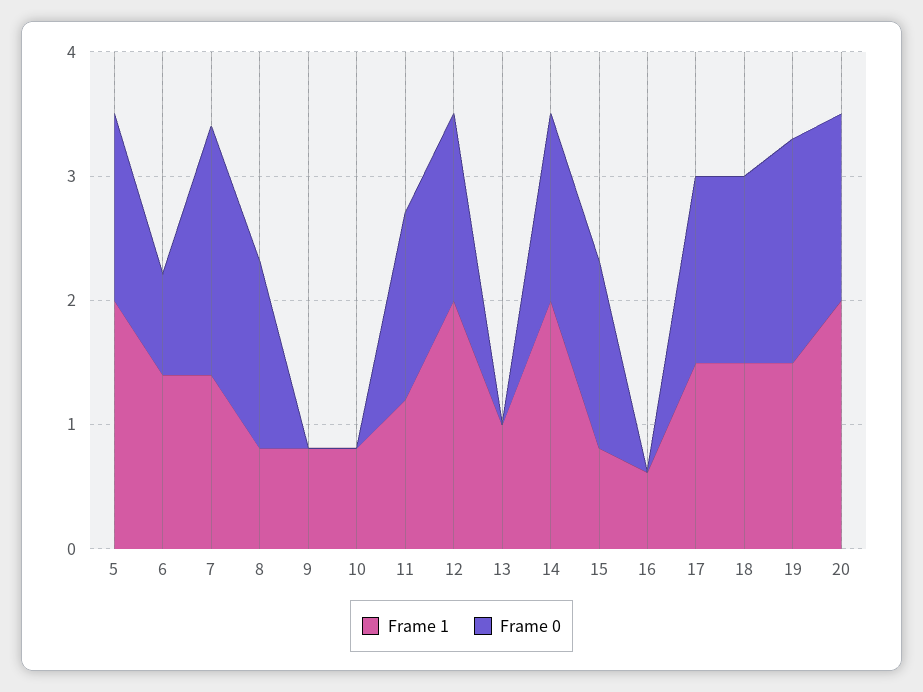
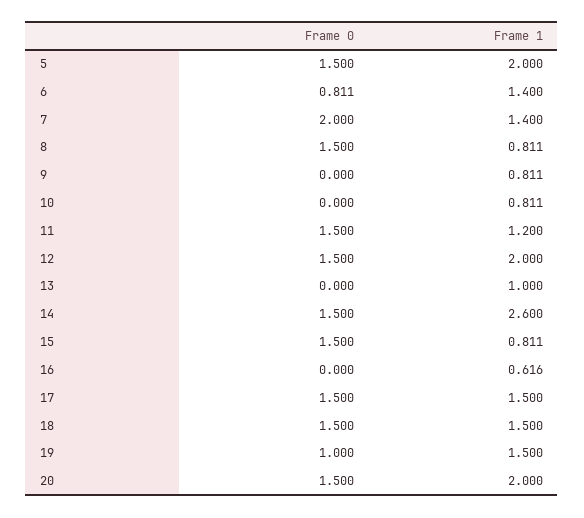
Frame 1, 14: 2 -> 2.6
Frame 0, 19: 1.8 -> 1

